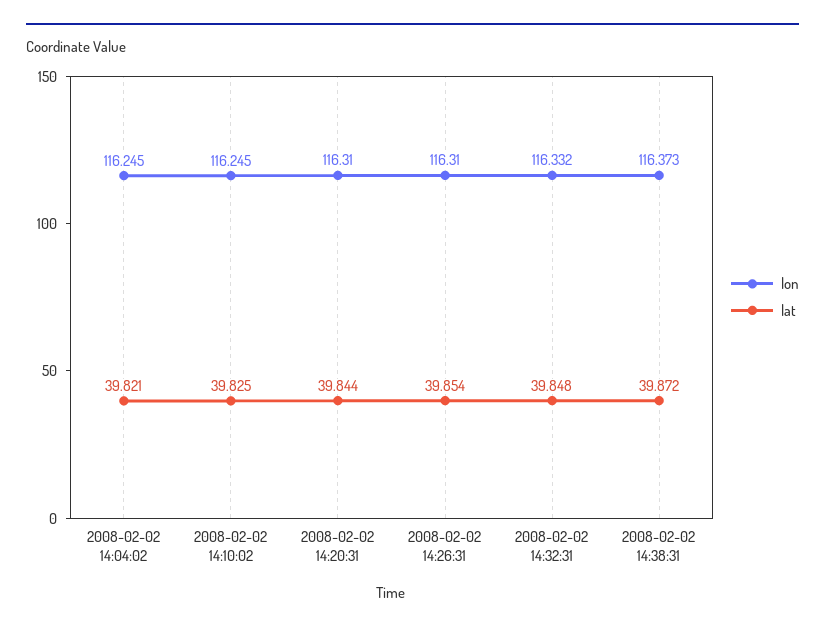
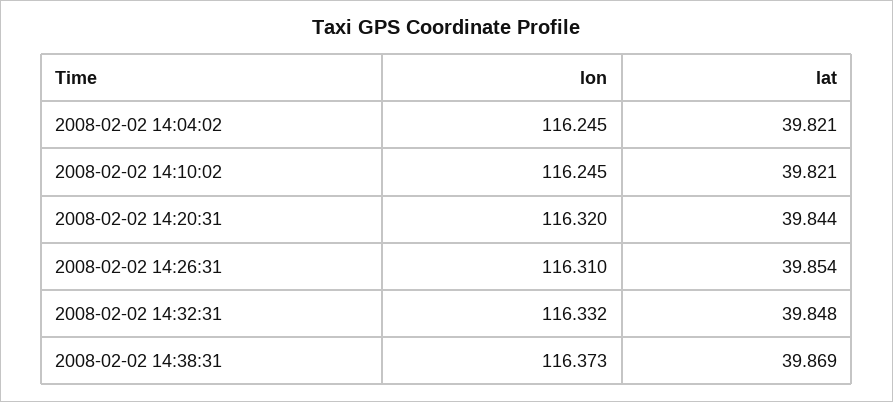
lat, 2008-02-02 14:10:02: 39.825 -> 39.821
lon, 2008-02-02 14:20:31: 116.31 -> 116.32
lat, 2008-02-02 14:38:31: 39.872 -> 39.869

